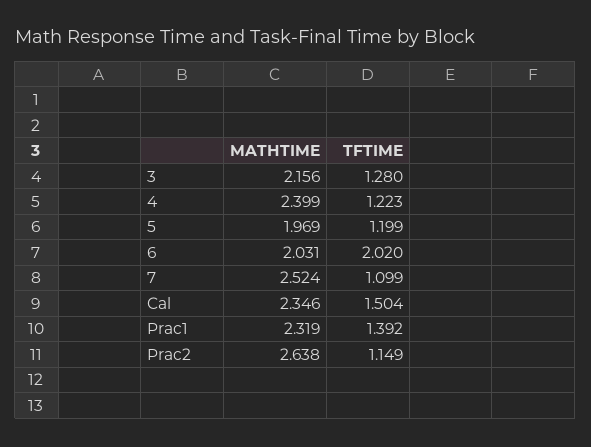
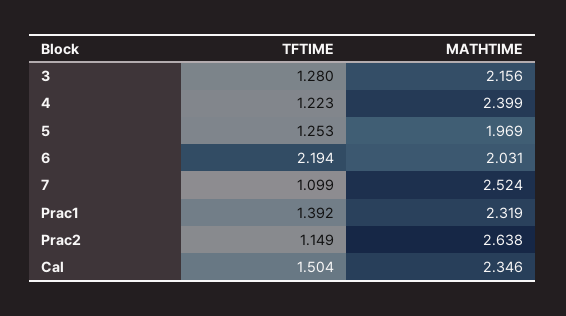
TFTIME, 5: 1.199 -> 1.253
TFTIME, 6: 2.02 -> 2.194

